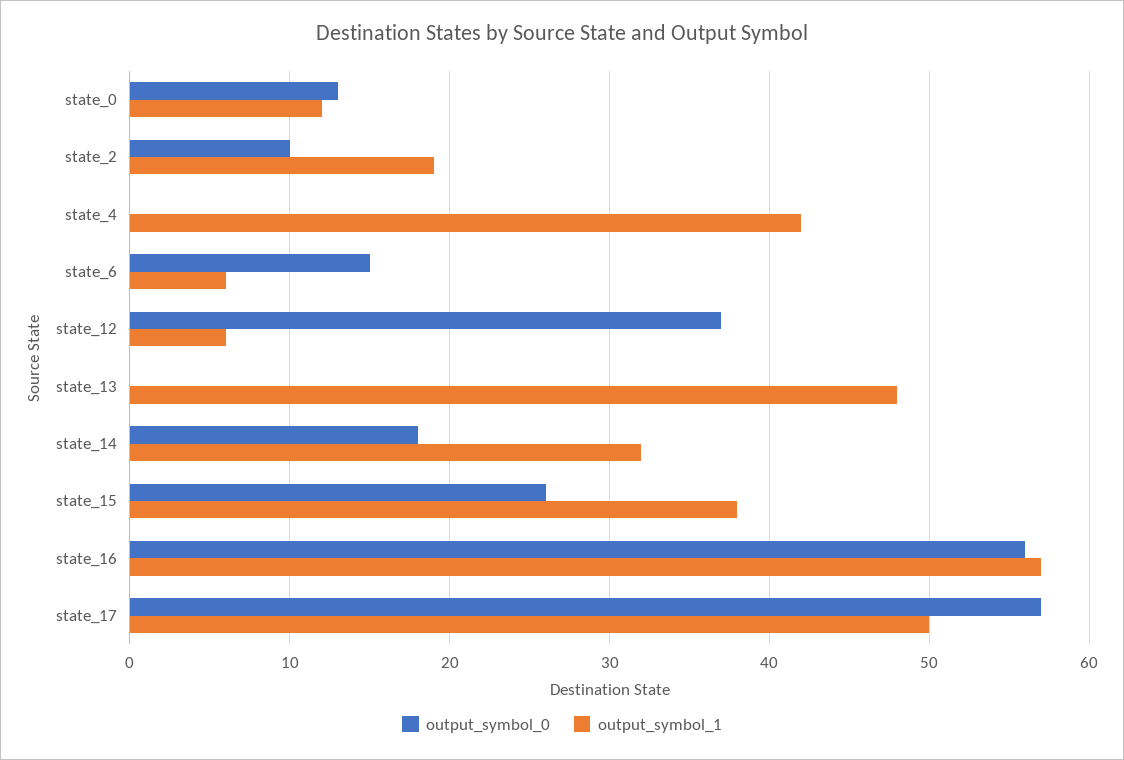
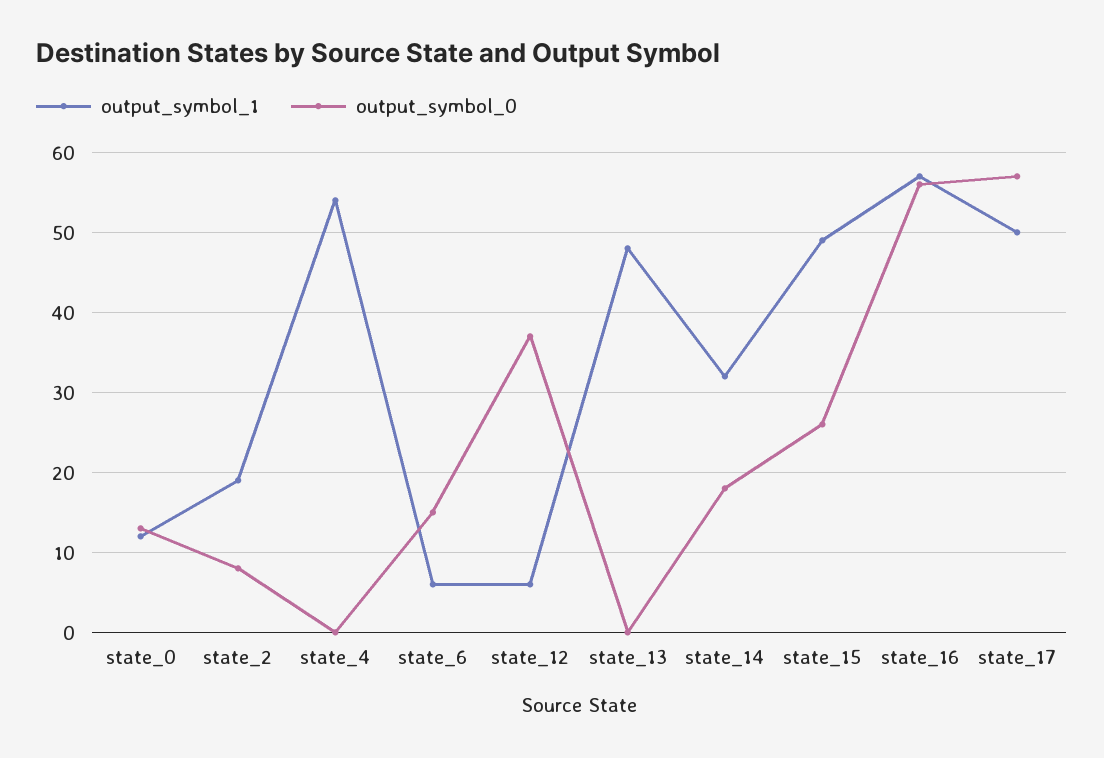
output_symbol_0, state_2: 10 -> 8
output_symbol_1, state_4: 42 -> 54
output_symbol_1, state_15: 38 -> 49

